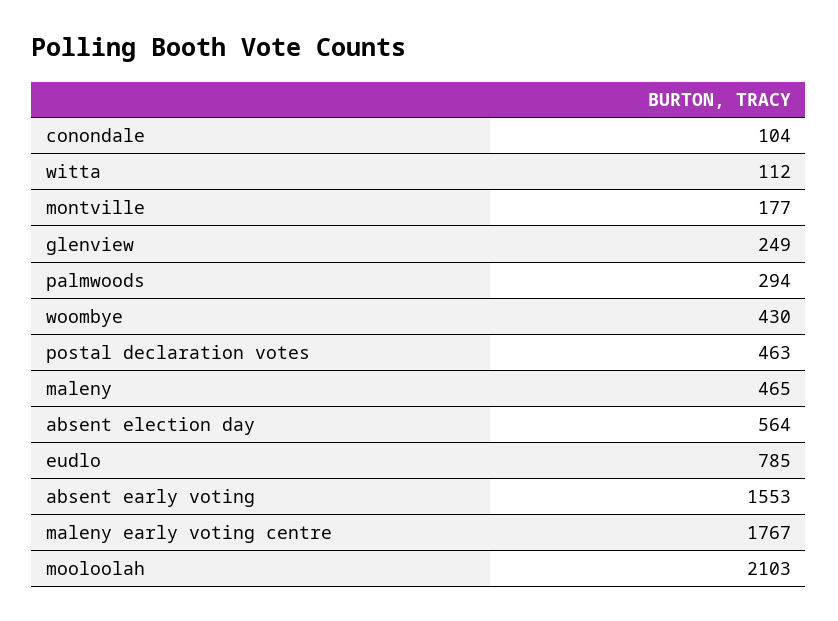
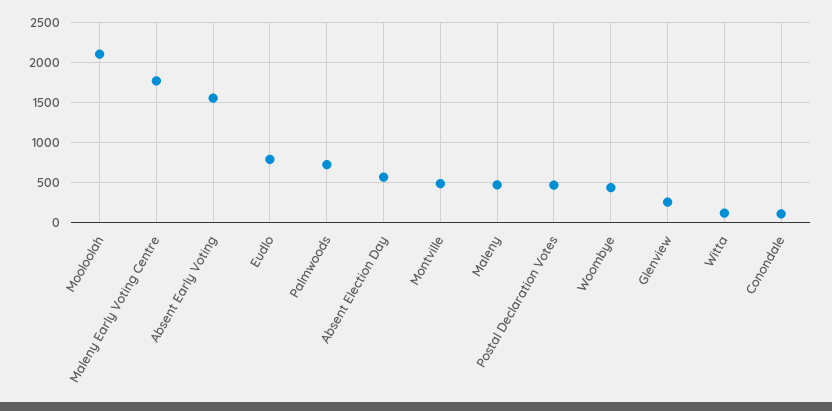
montville: 177 -> 500
palmwoods: 294 -> 700

